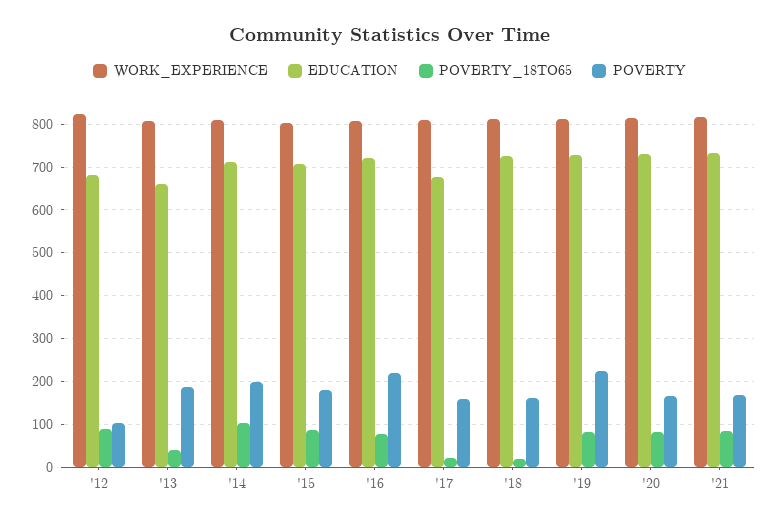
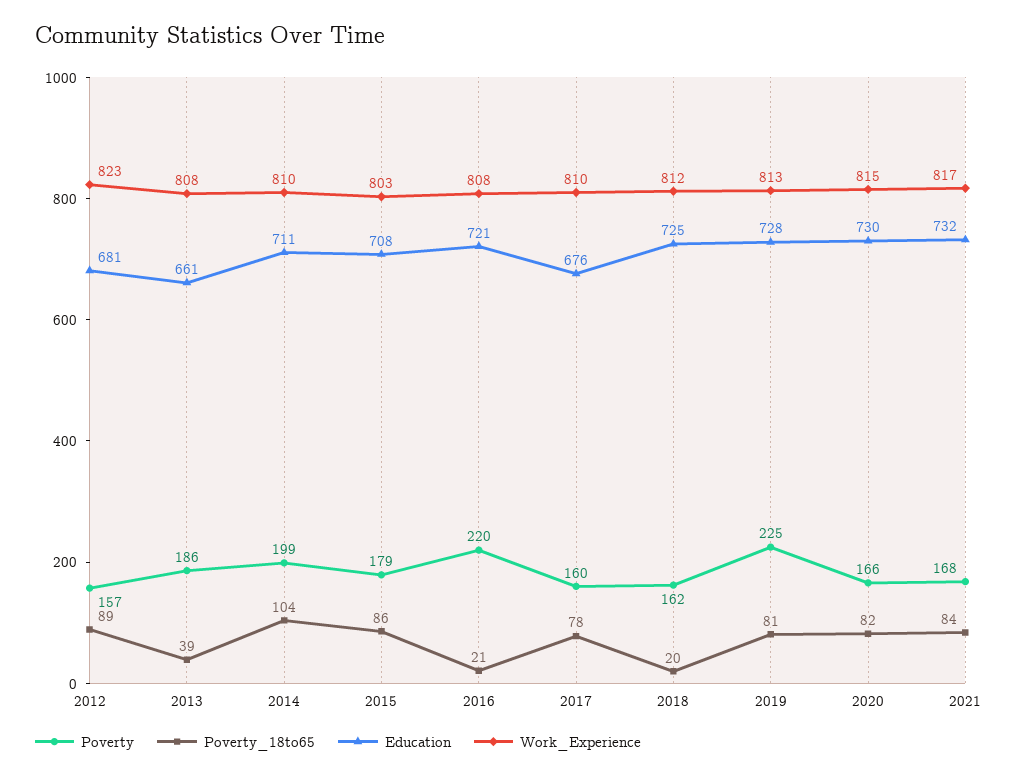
POVERTY, '12: 100 -> 157
POVERTY_18TO65, '16: 80 -> 21
POVERTY_18TO65, '17: 20 -> 78

